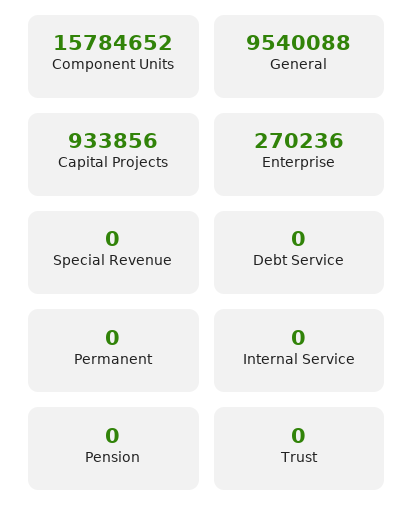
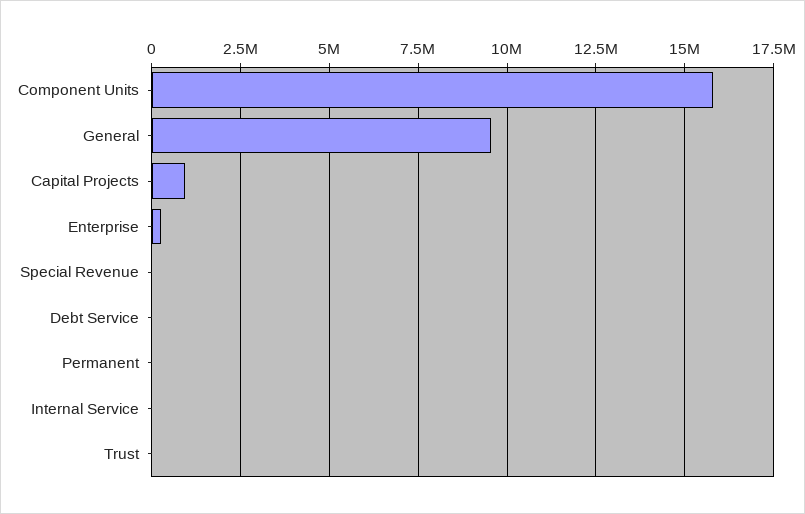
Pension: 0 -> none

